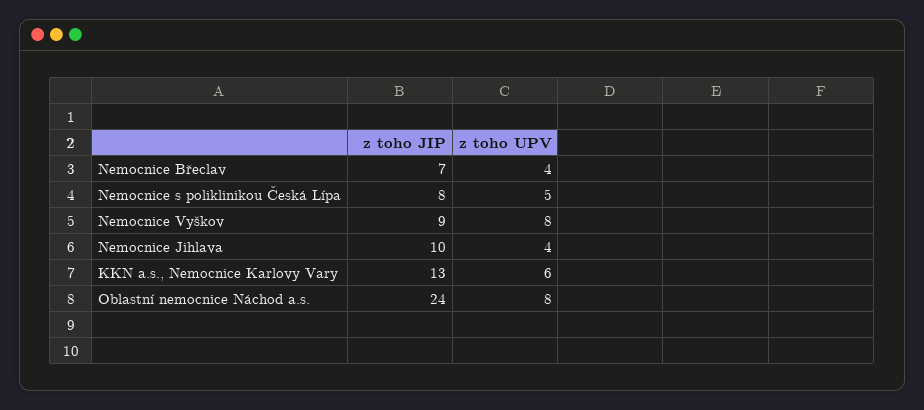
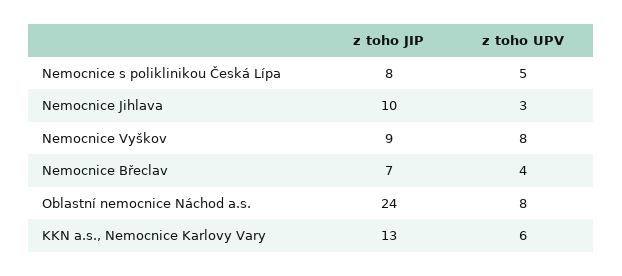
z toho UPV, Nemocnice Jihlava: 4 -> 3

